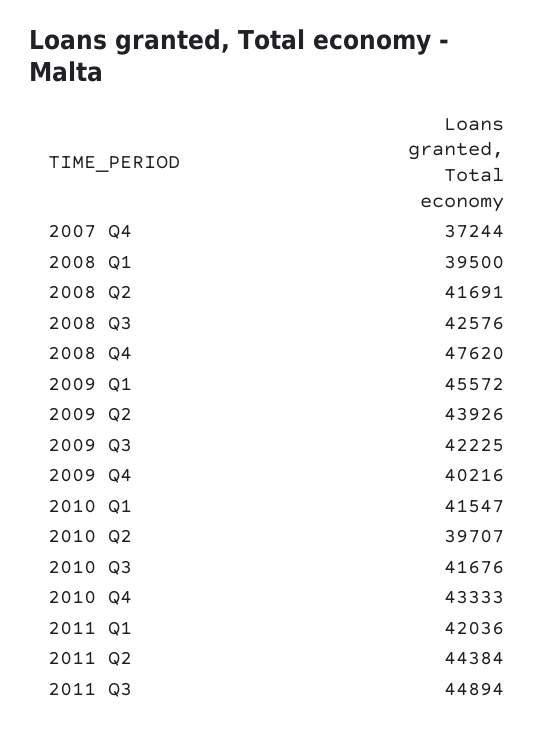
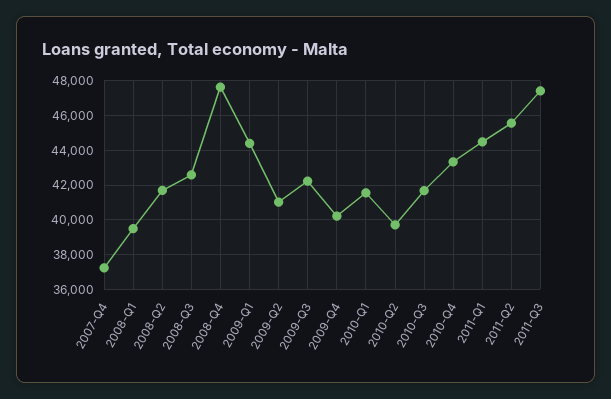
2009 Q1: 45572 -> 44500
2009 Q2: 43926 -> 41000
2011 Q1: 42036 -> 44500
2011 Q2: 44384 -> 45500
2011 Q3: 44894 -> 47500

